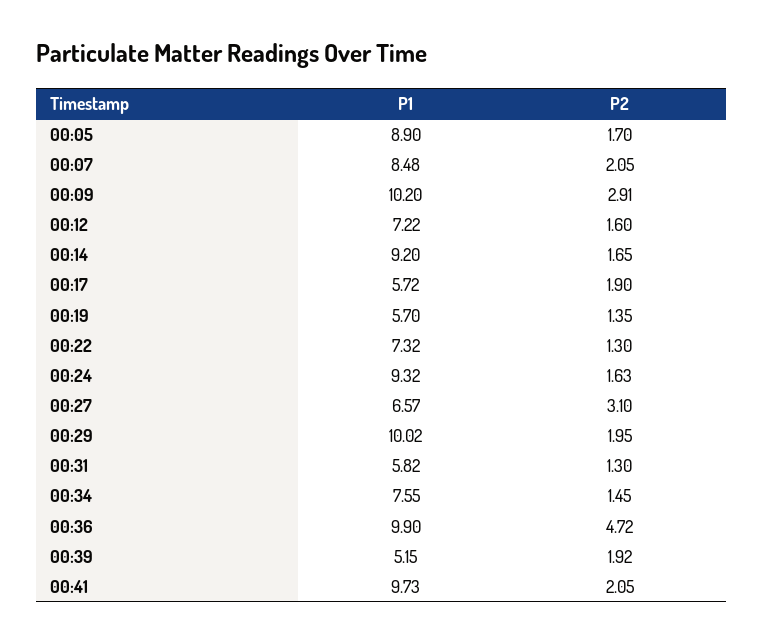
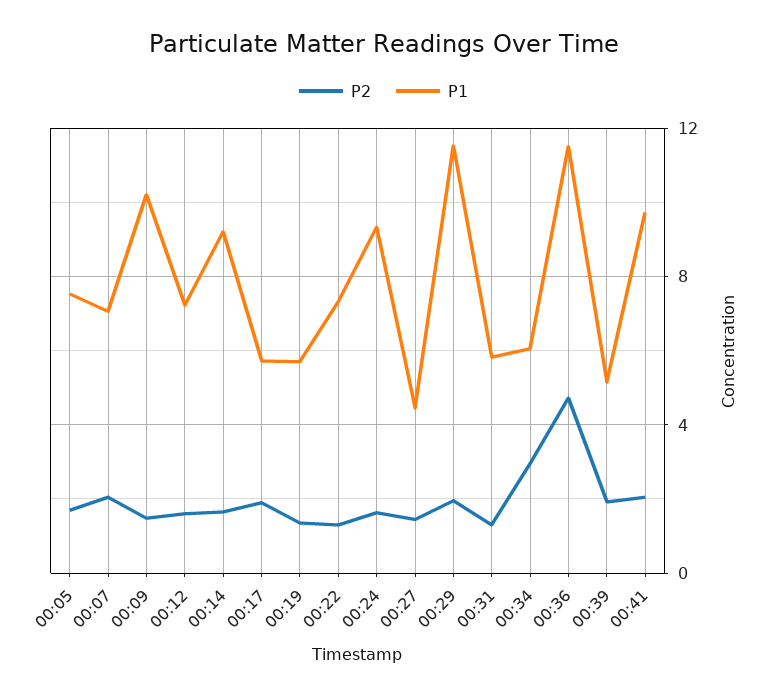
P1, 00:05: 8.9 -> 7.5
P1, 00:07: 8.48 -> 7
P2, 00:09: 2.91 -> 1.5
P1, 00:27: 6.57 -> 4.5
P2, 00:27: 3.1 -> 1.5
P1, 00:29: 10.02 -> 11.5
P1, 00:34: 7.55 -> 6
P2, 00:34: 1.45 -> 3
P1, 00:36: 9.9 -> 11.5

